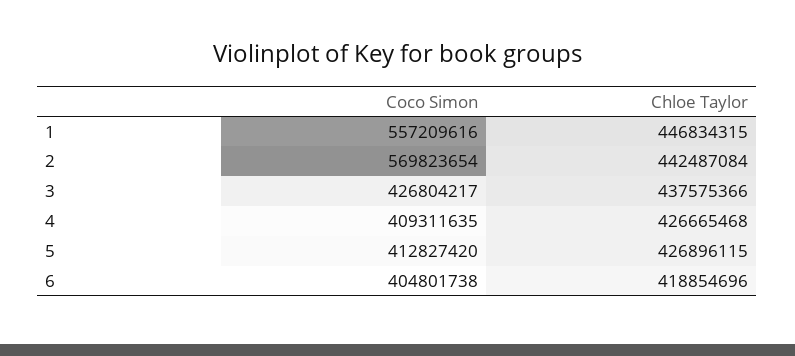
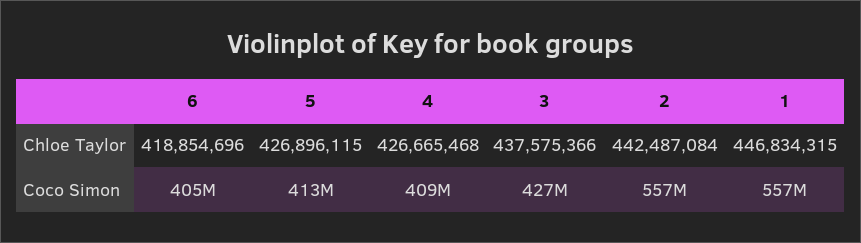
Coco Simon, 2: 569823654 -> 557000000

